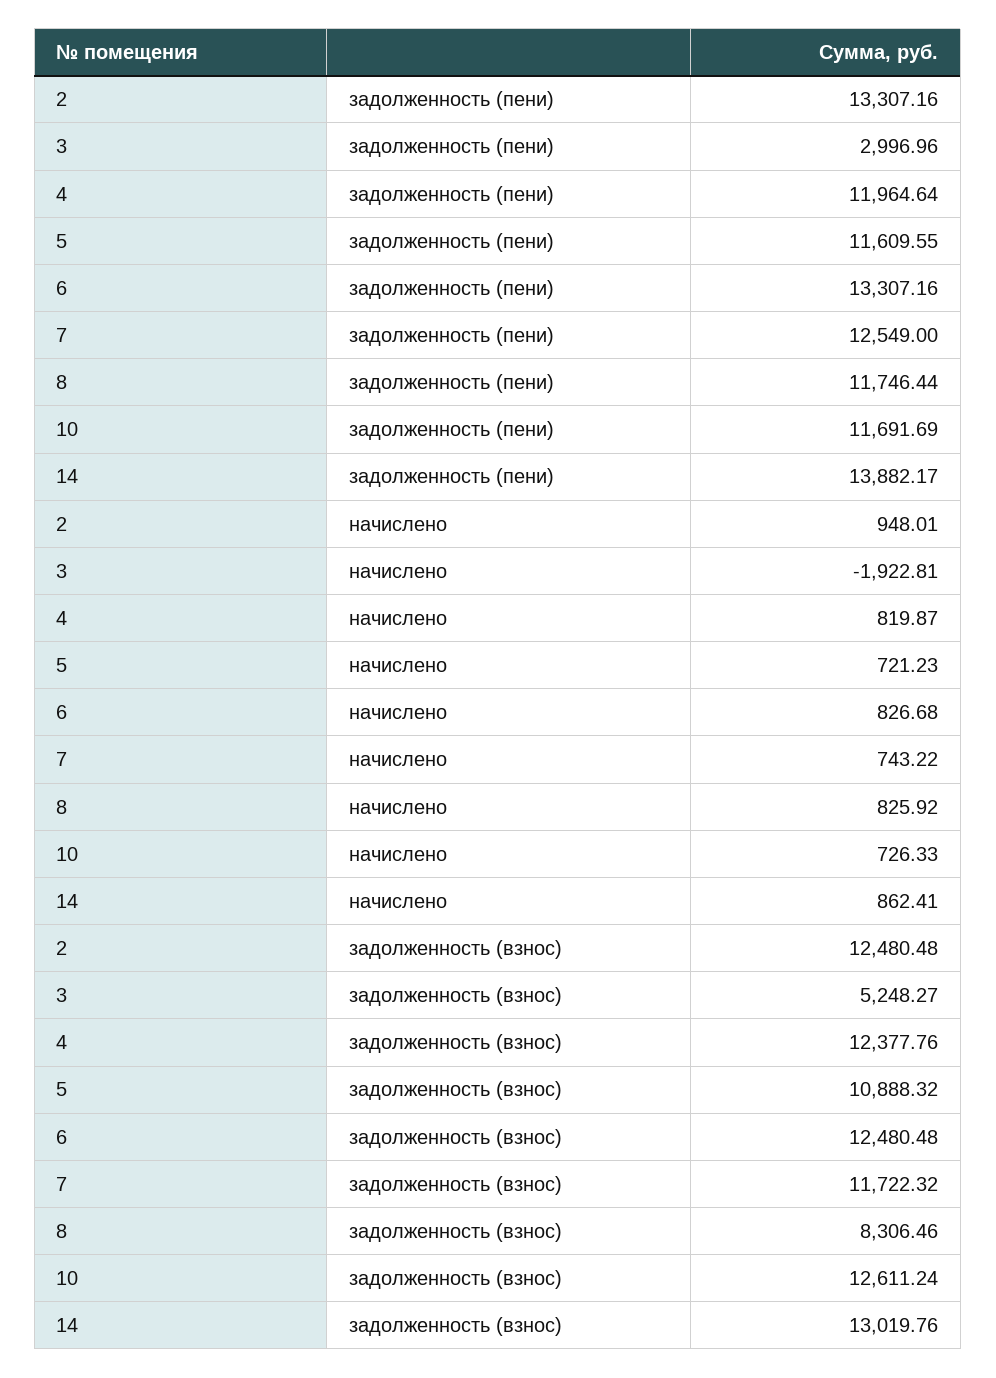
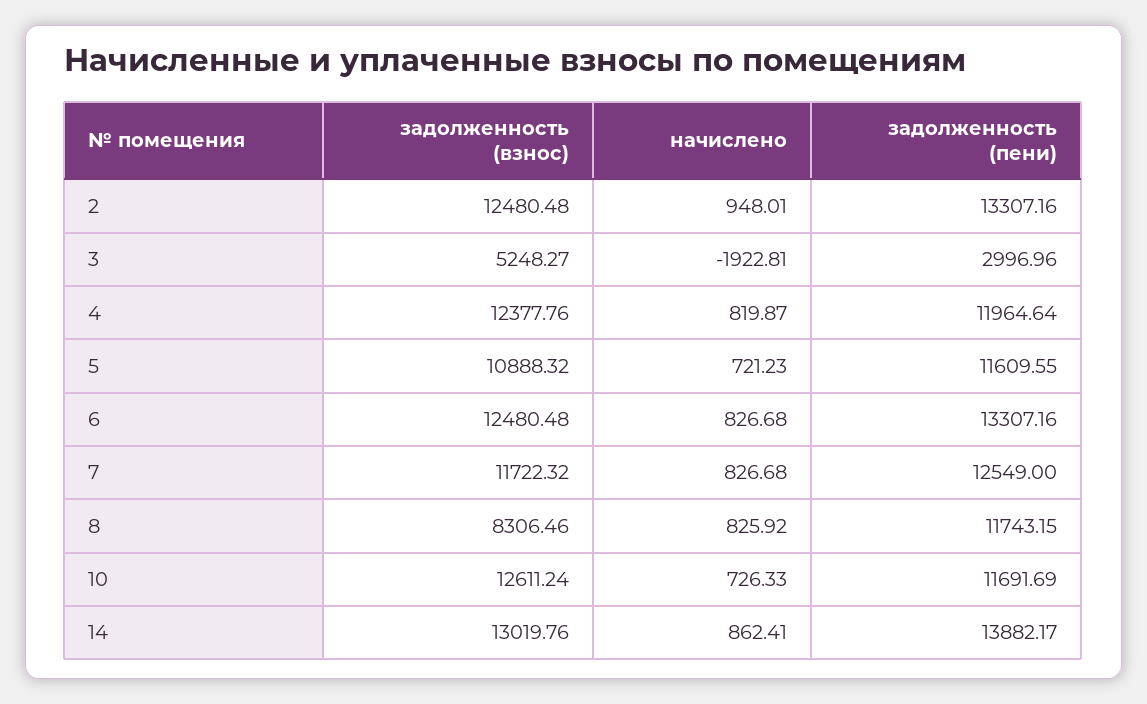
8, задолженность (пени): 11746.44 -> 11743.15
7, начислено: 743.22 -> 826.68

